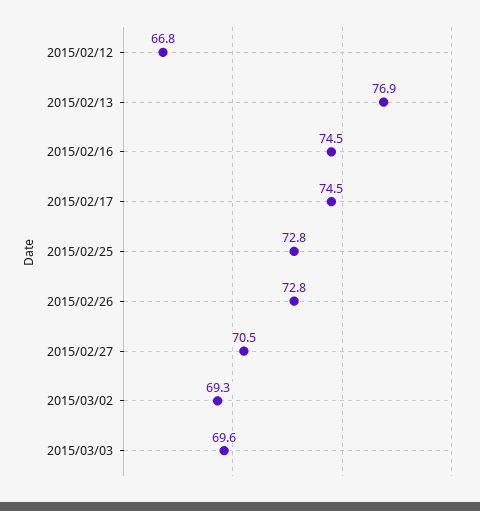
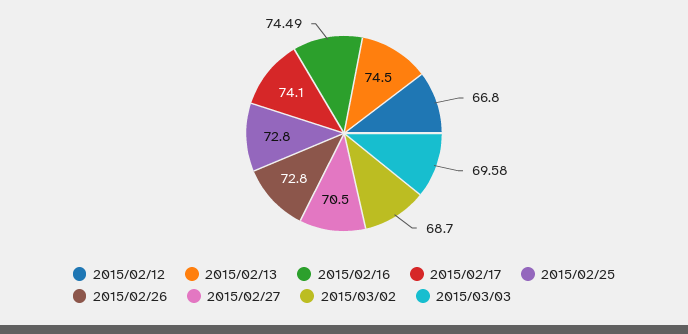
2015/02/13: 76.9 -> 74.5
2015/02/17: 74.5 -> 74.1
2015/03/02: 69.3 -> 68.7

